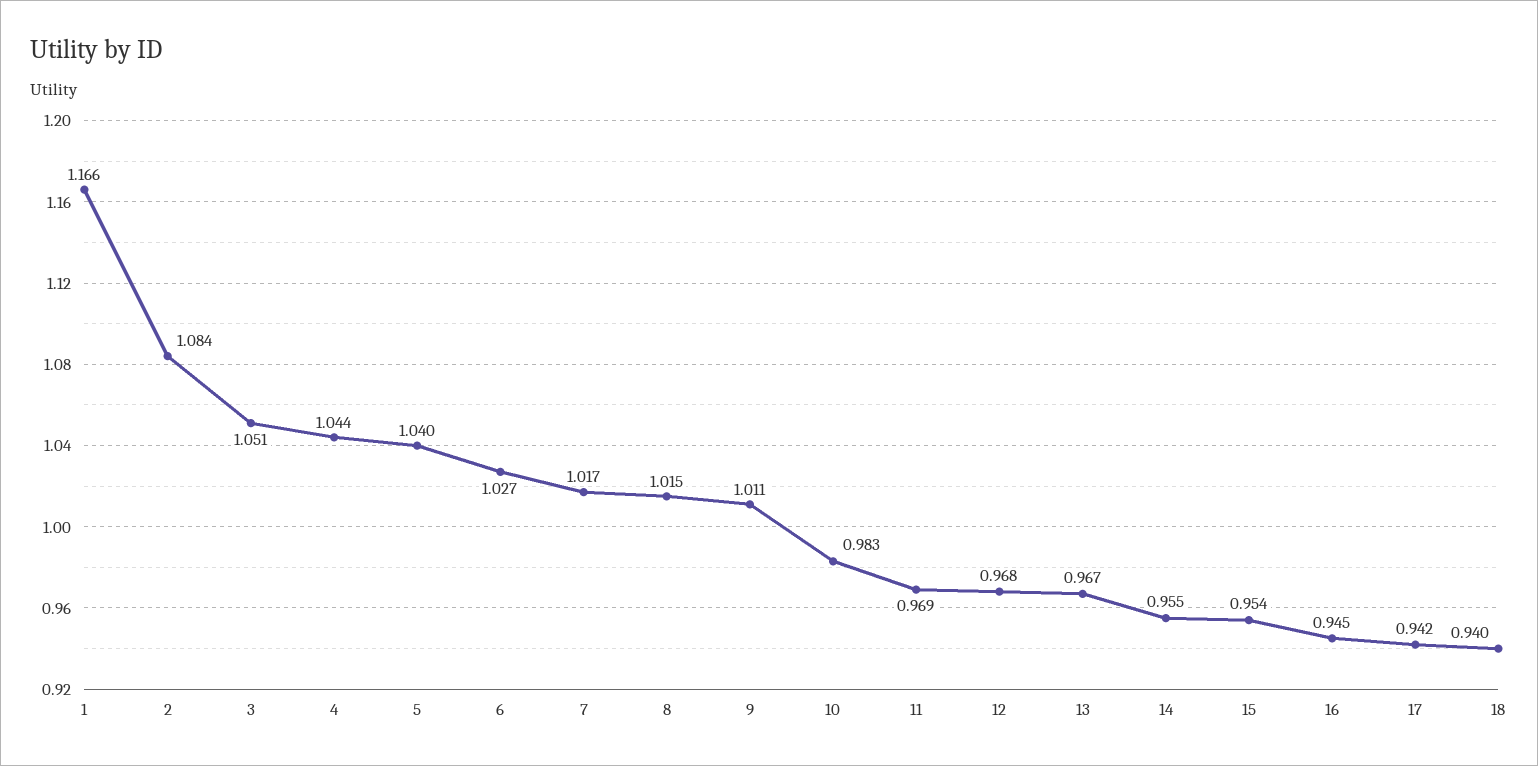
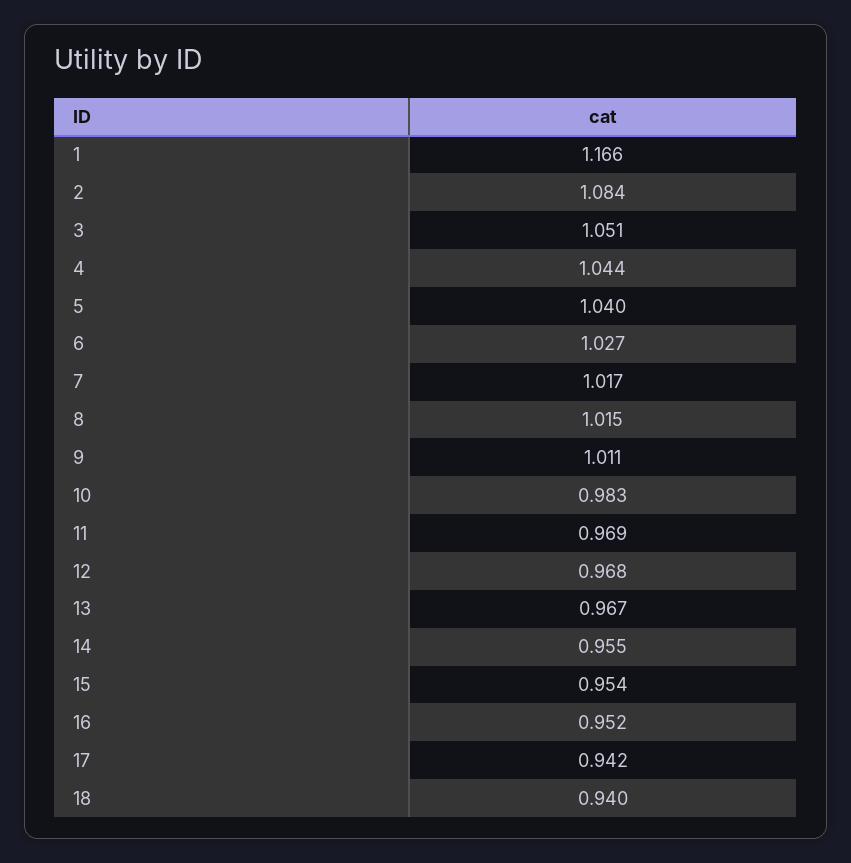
16: 0.945 -> 0.952

